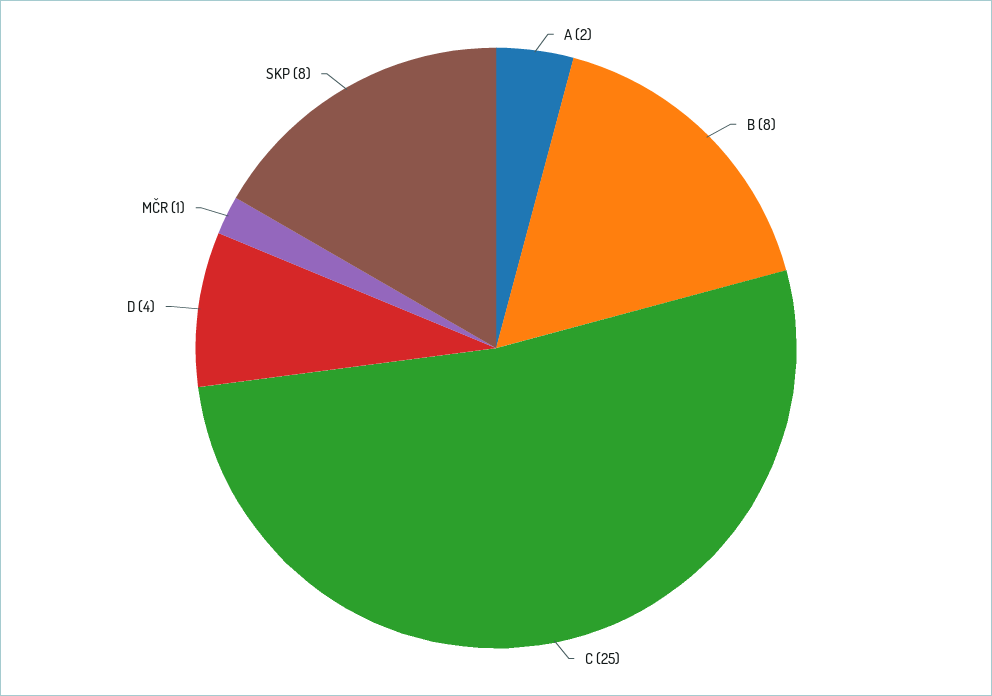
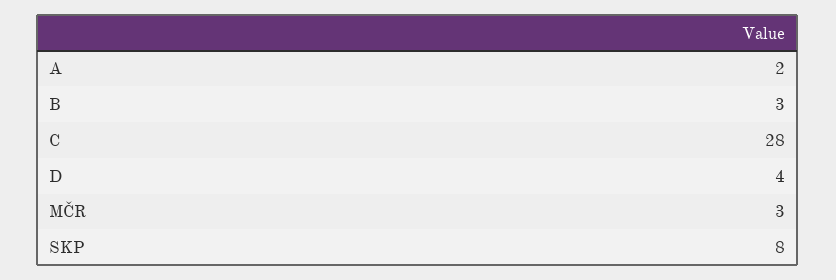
B: 8 -> 3
C: 25 -> 28
MČR: 1 -> 3

